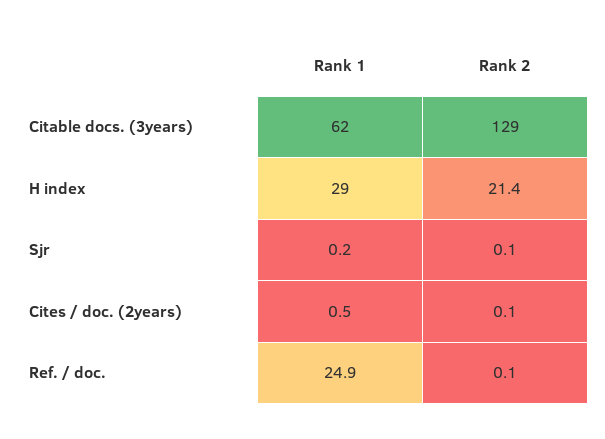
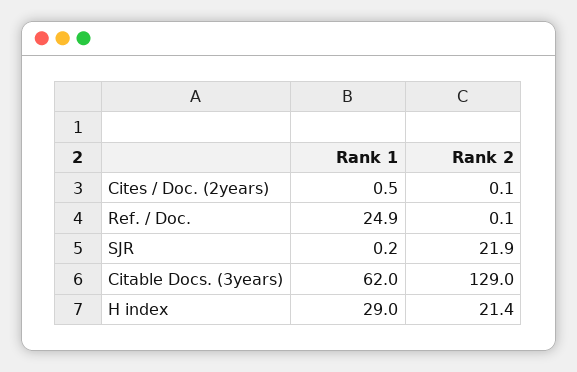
Rank 2, Sjr: 0.1 -> 21.9

